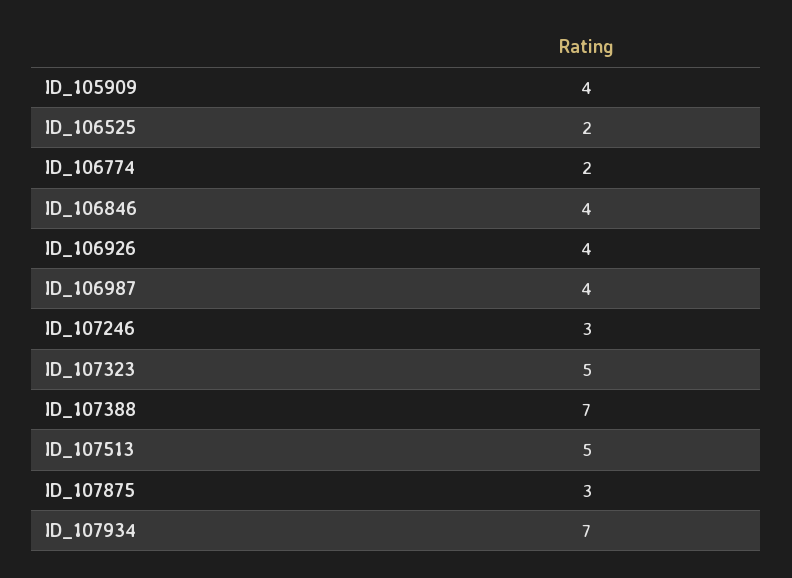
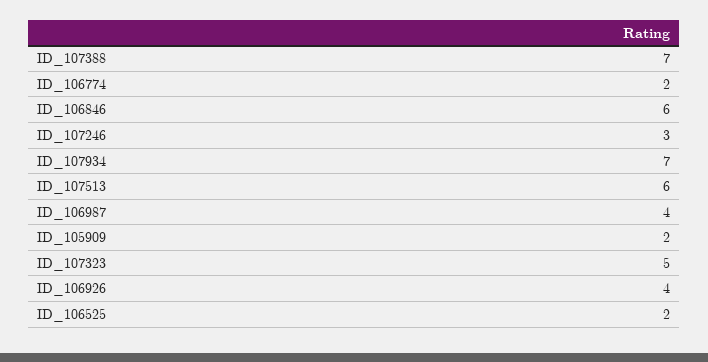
ID_105909: 4 -> 2
ID_106846: 4 -> 6
ID_107513: 5 -> 6
ID_107875: 3 -> none

